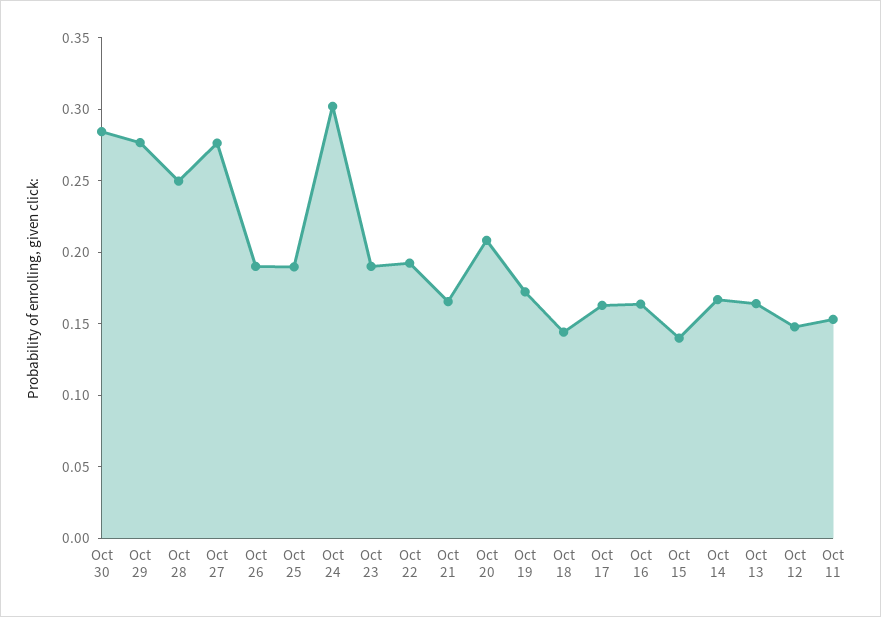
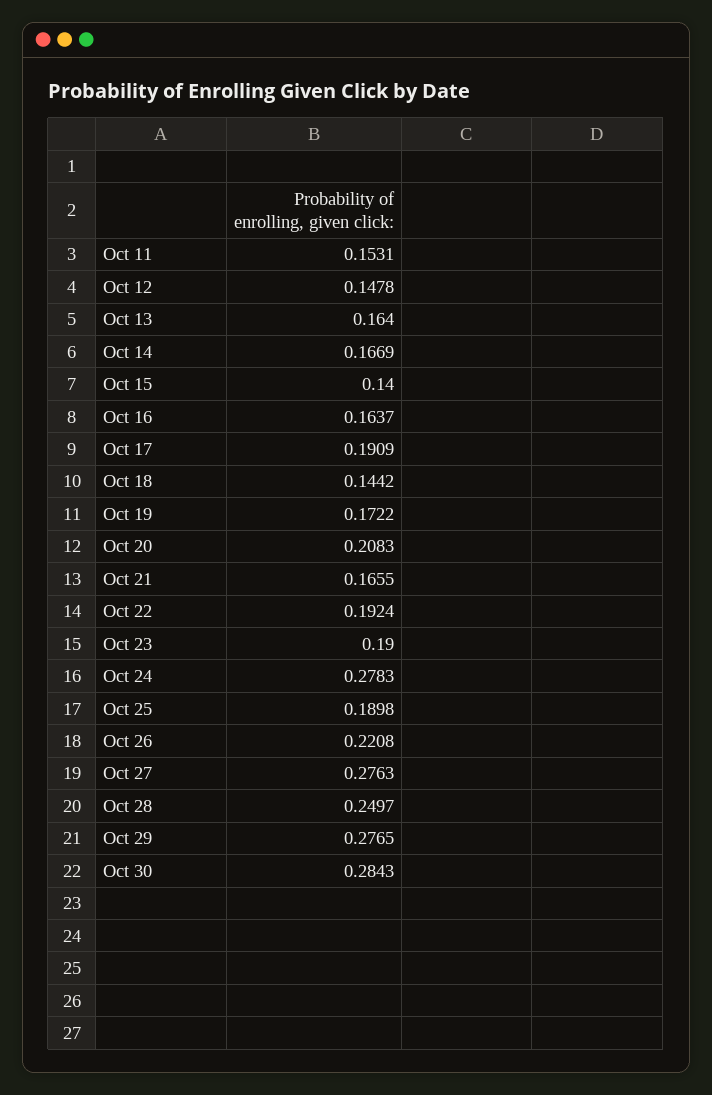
Oct 26: 0.19 -> 0.2208
Oct 24: 0.3 -> 0.2783
Oct 17: 0.16 -> 0.1909

